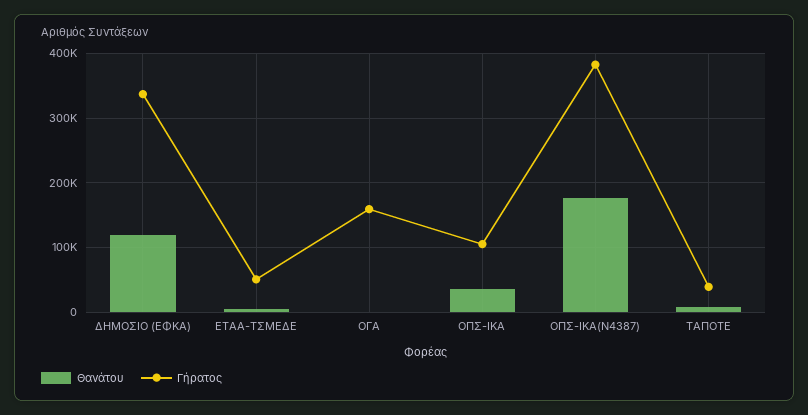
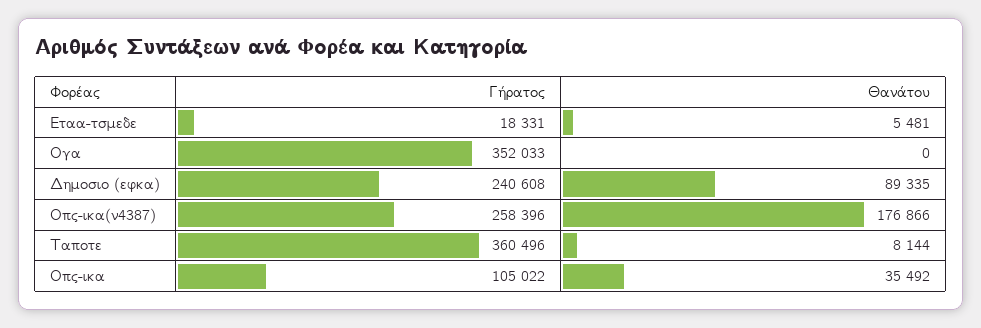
Θανάτου, ΔΗΜΟΣΙΟ (ΕΦΚΑ): 120000 -> 89335
Γήρατος, ΔΗΜΟΣΙΟ (ΕΦΚΑ): 340000 -> 240608
Γήρατος, ΕΤΑΑ-ΤΣΜΕΔΕ: 50000 -> 18331
Γήρατος, ΟΓΑ: 160000 -> 352033
Γήρατος, ΟΠΣ-ΙΚΑ(Ν4387): 380000 -> 258396
Γήρατος, ΤΑΠΟΤΕ: 40000 -> 360496

